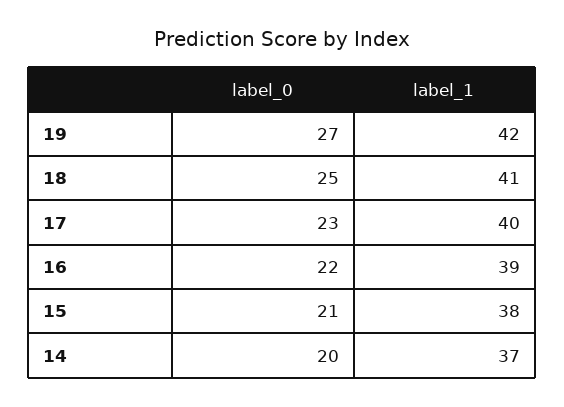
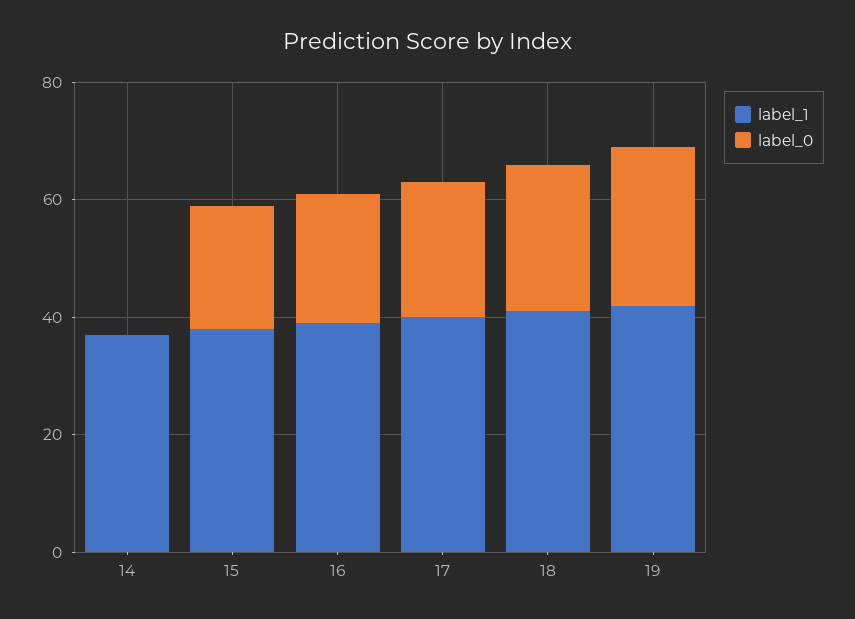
label_0, 14: 20 -> 0

